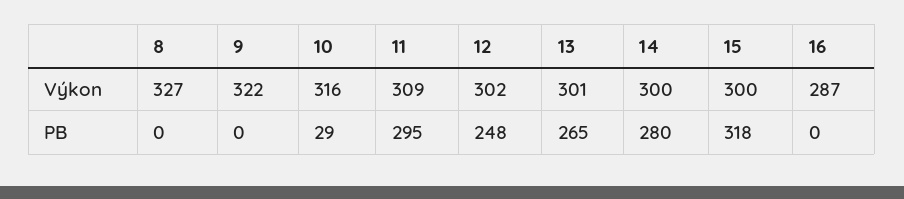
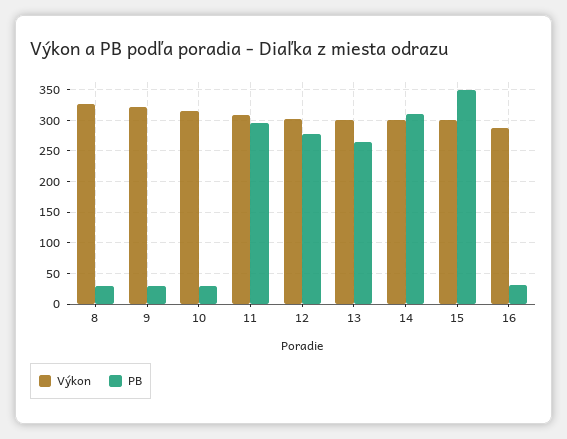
PB, 8: 0 -> 30
PB, 9: 0 -> 30
PB, 12: 248 -> 280
PB, 14: 280 -> 310
PB, 15: 318 -> 350
PB, 16: 0 -> 30

